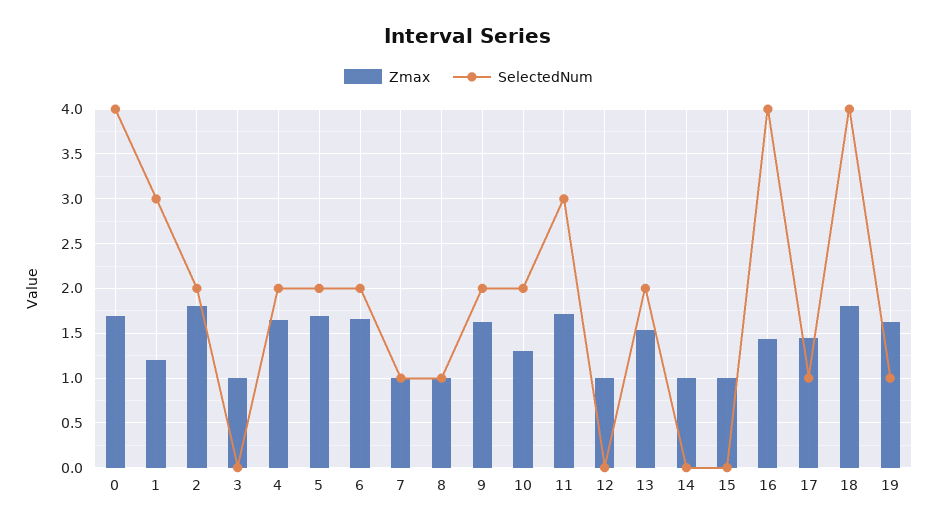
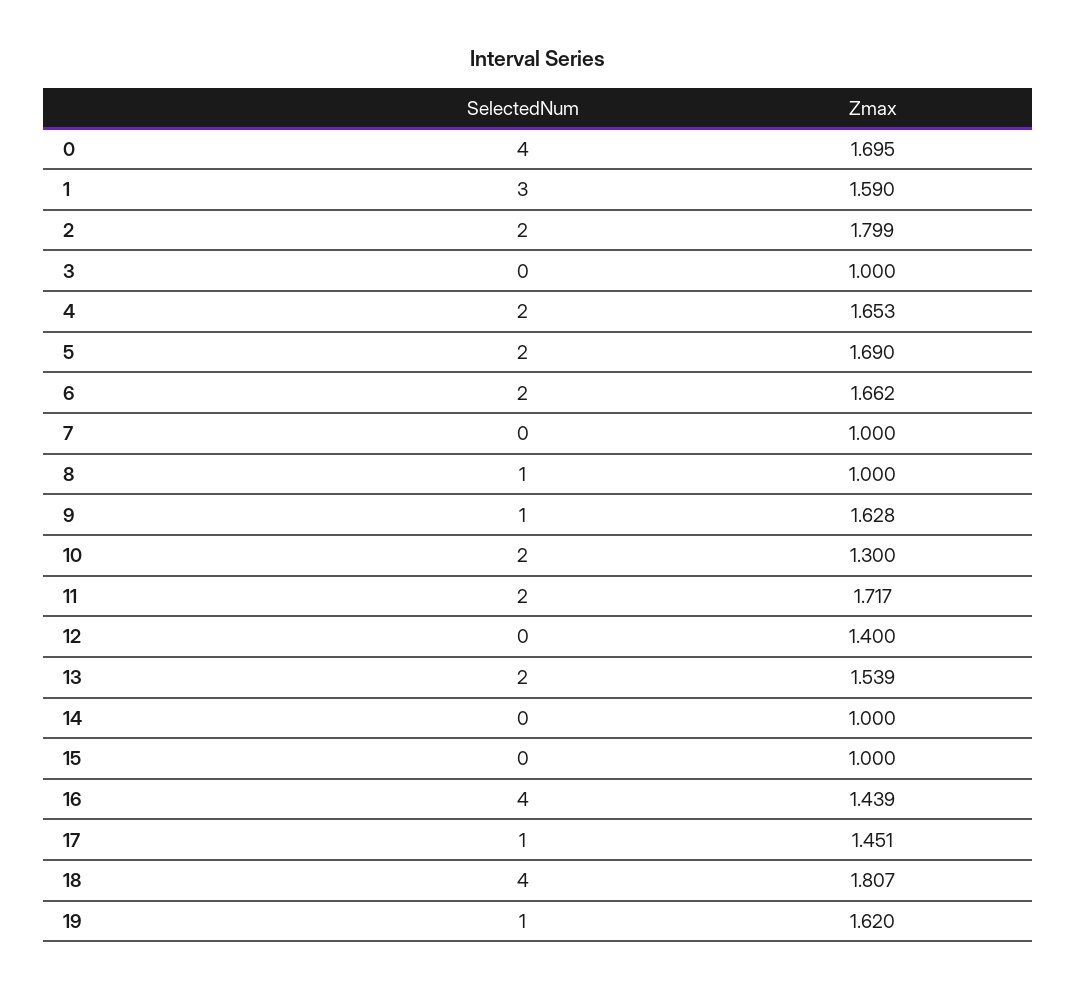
Zmax, 1: 1.2 -> 1.59
SelectedNum, 7: 1 -> 0
SelectedNum, 9: 2 -> 1
SelectedNum, 11: 3 -> 2
Zmax, 12: 1 -> 1.4

